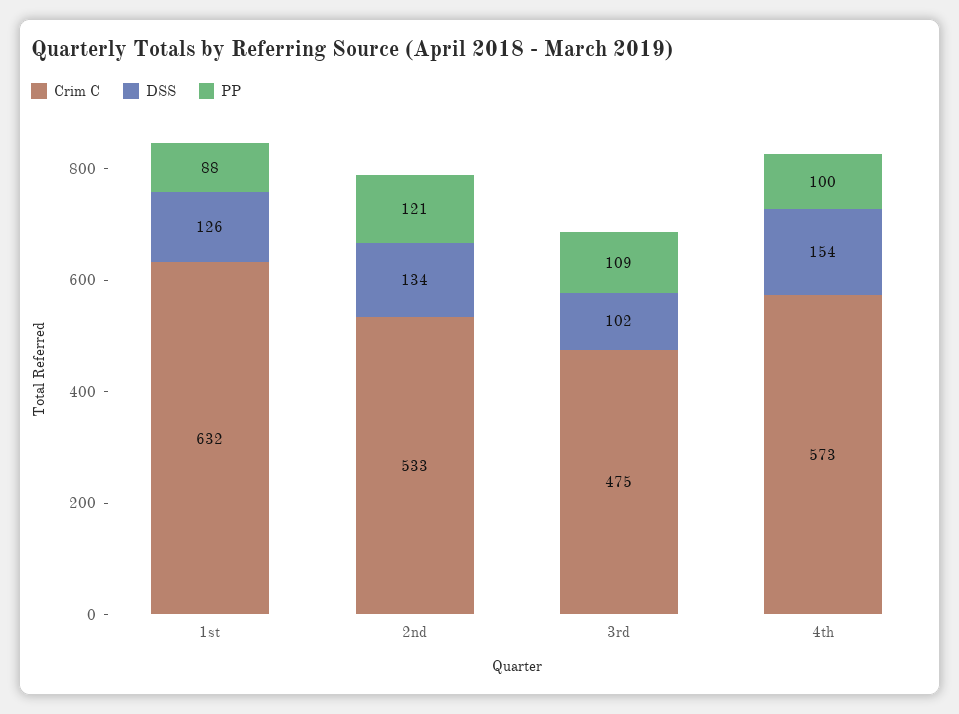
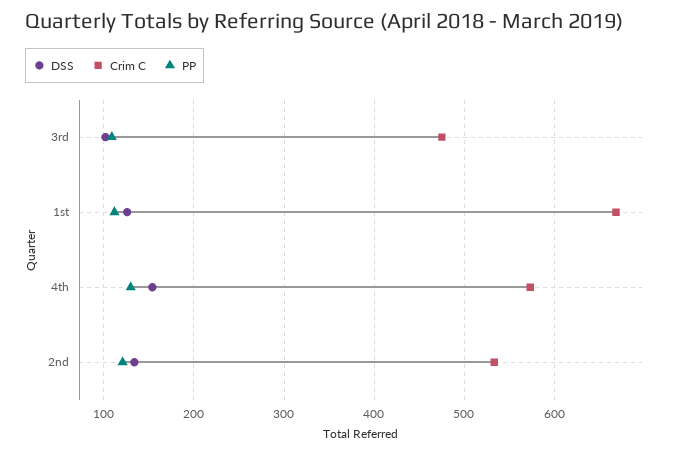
Crim C, 1st: 632 -> 670
PP, 1st: 88 -> 110
PP, 4th: 100 -> 130

